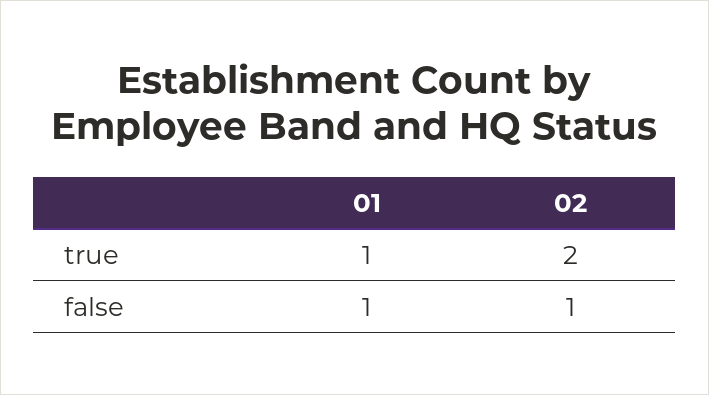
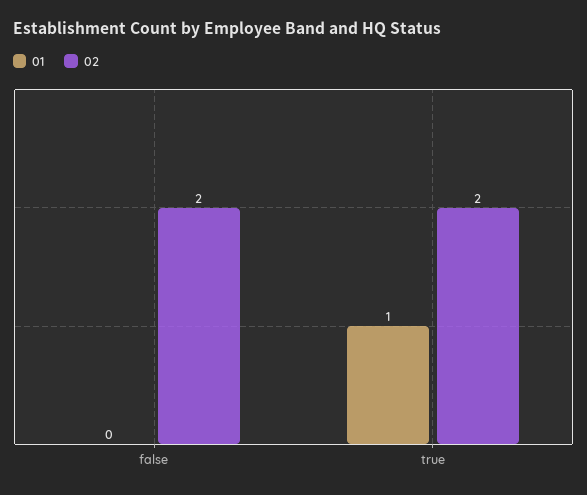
01, false: 1 -> 0
02, false: 1 -> 2

